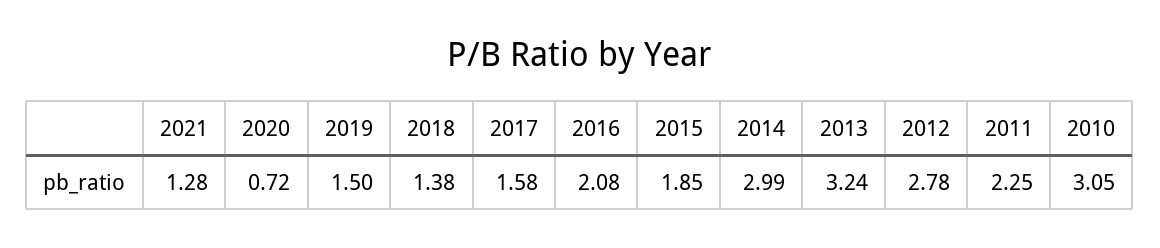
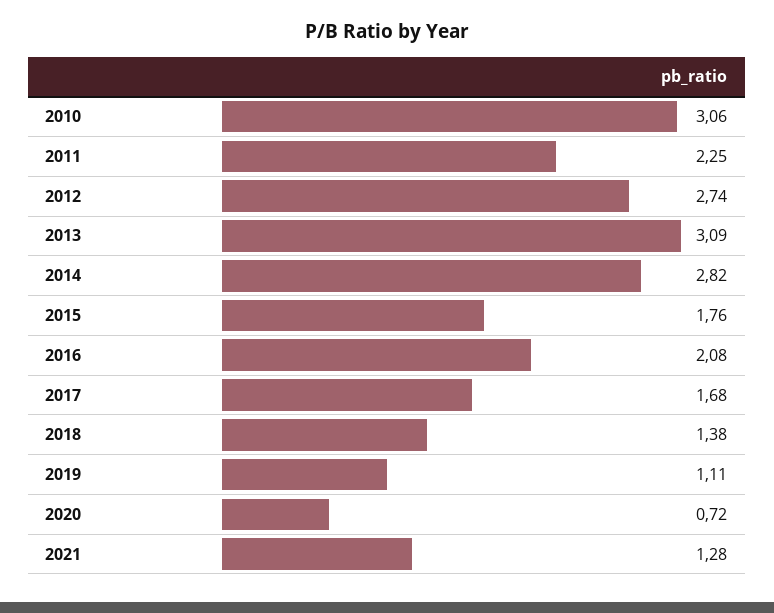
2019: 1.5 -> 1.11
2017: 1.58 -> 1.68
2015: 1.85 -> 1.76
2014: 2.99 -> 2.82
2013: 3.24 -> 3.09
2012: 2.78 -> 2.74
2010: 3.05 -> 3.06

